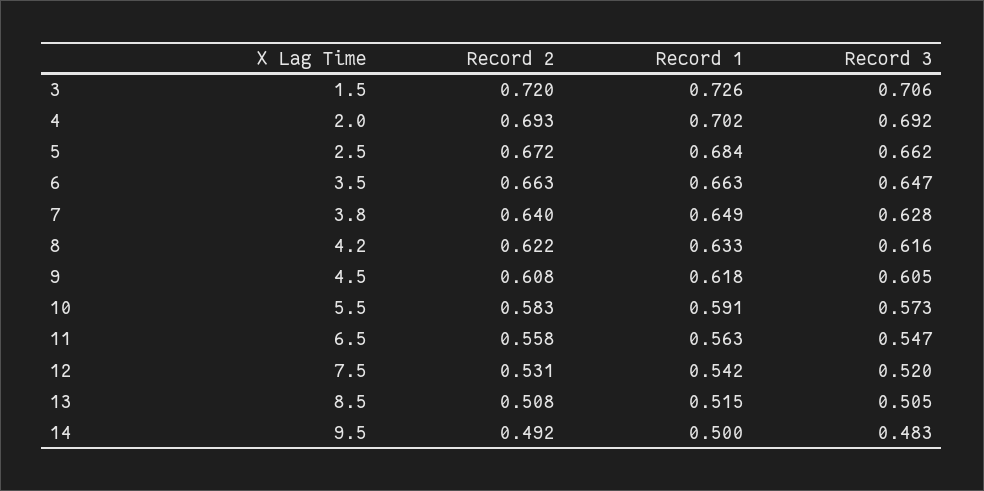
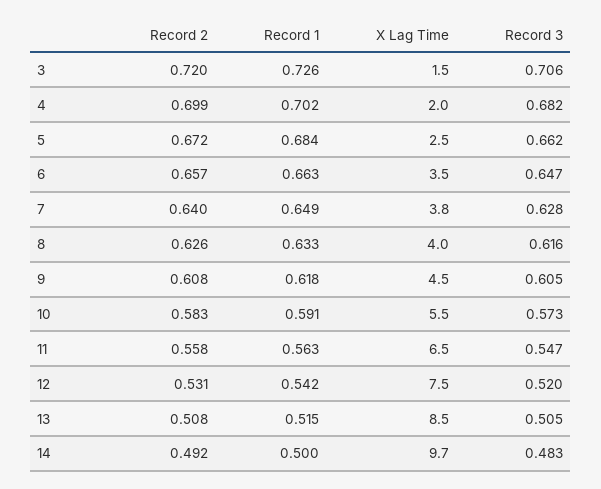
Record 2, 4: 0.693 -> 0.699
Record 3, 4: 0.692 -> 0.682
Record 2, 6: 0.663 -> 0.657
X Lag Time, 8: 4.2 -> 4
Record 2, 8: 0.622 -> 0.626
X Lag Time, 14: 9.5 -> 9.7

